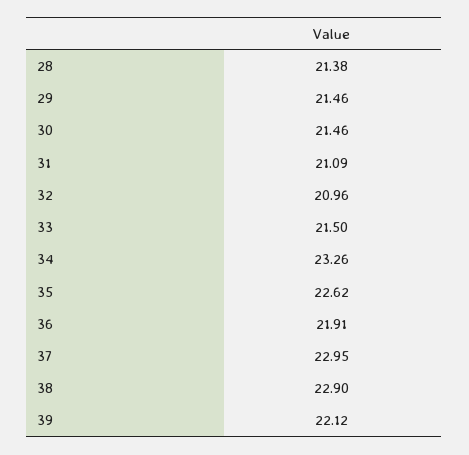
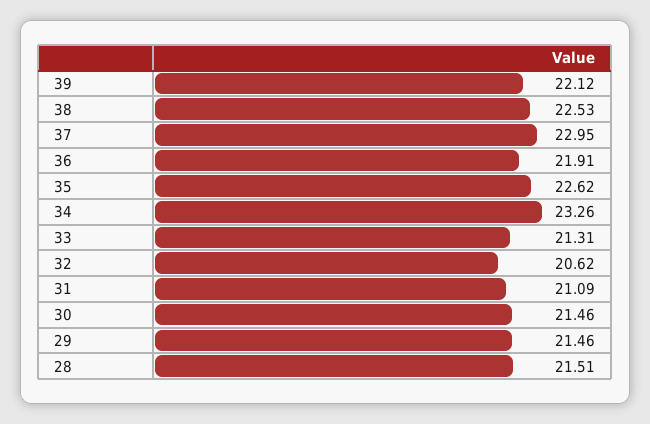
28: 21.38 -> 21.51
32: 20.96 -> 20.62
33: 21.5 -> 21.31
38: 22.9 -> 22.53

